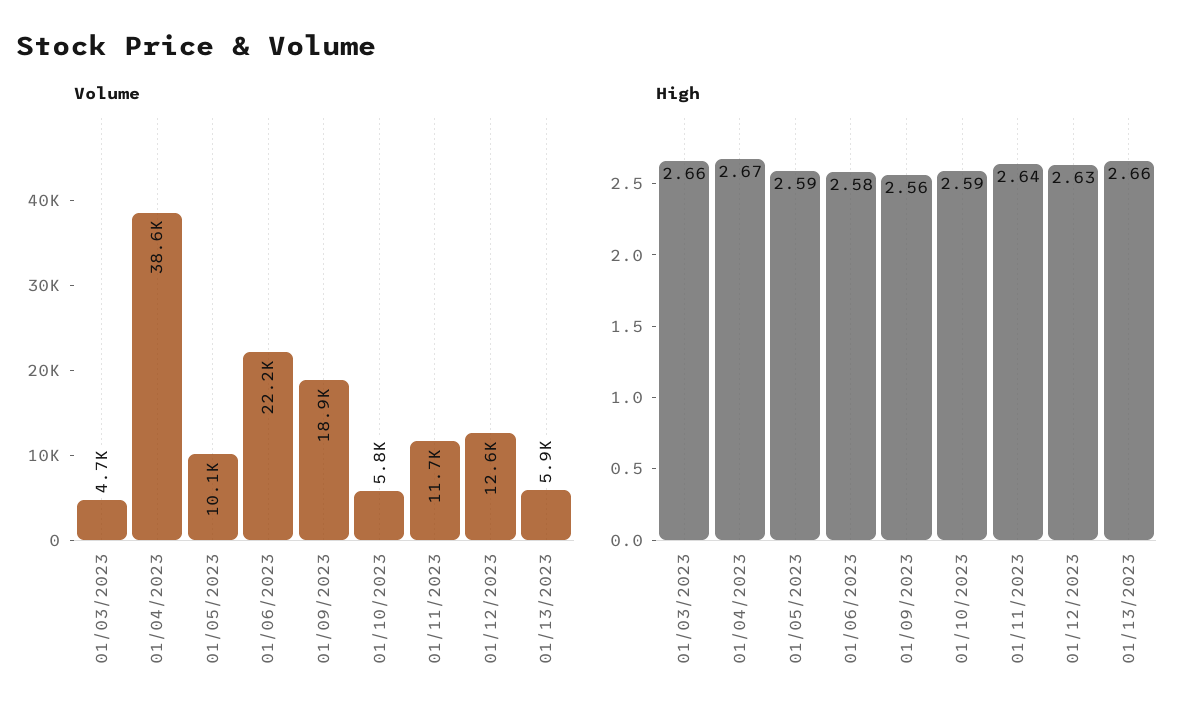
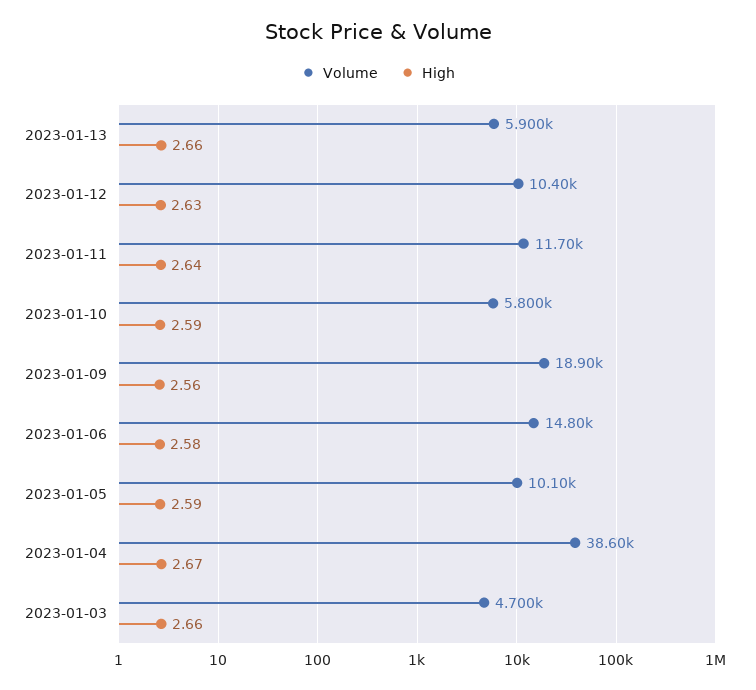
Volume, 01/06/2023: 22200 -> 14800
Volume, 01/12/2023: 12600 -> 10400

